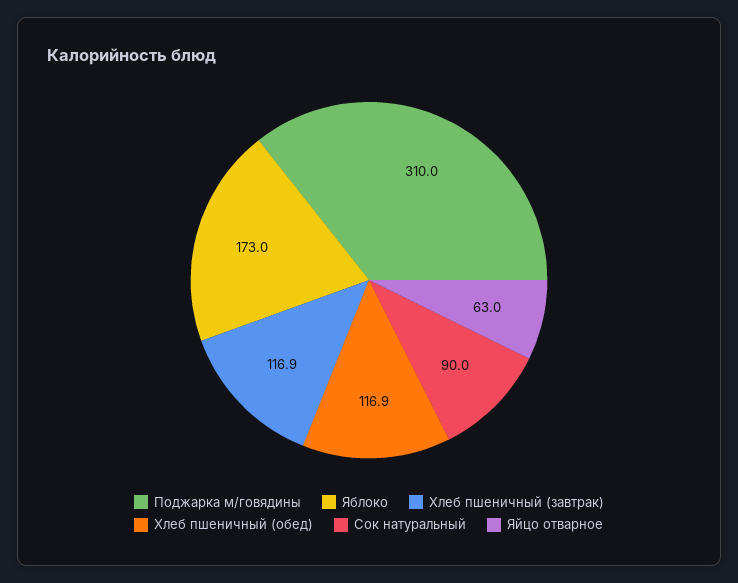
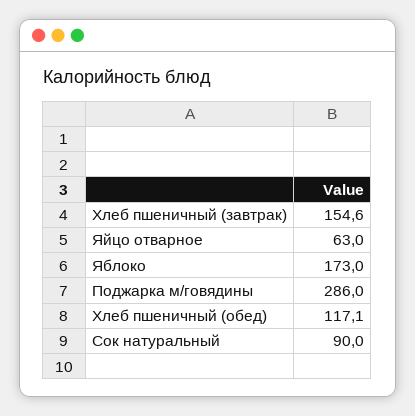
Поджарка м/говядины: 310 -> 286
Хлеб пшеничный (завтрак): 116.9 -> 154.6
Хлеб пшеничный (обед): 116.9 -> 117.1

